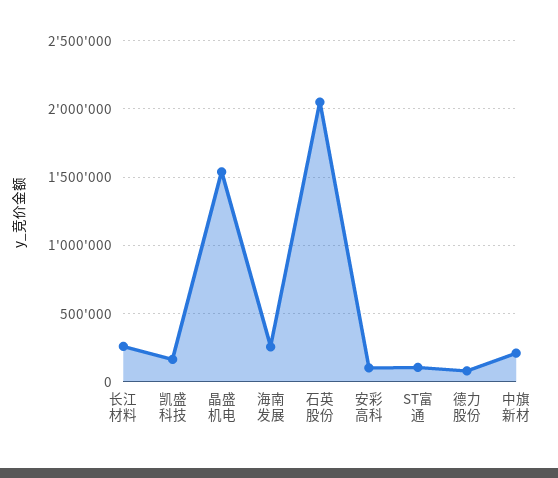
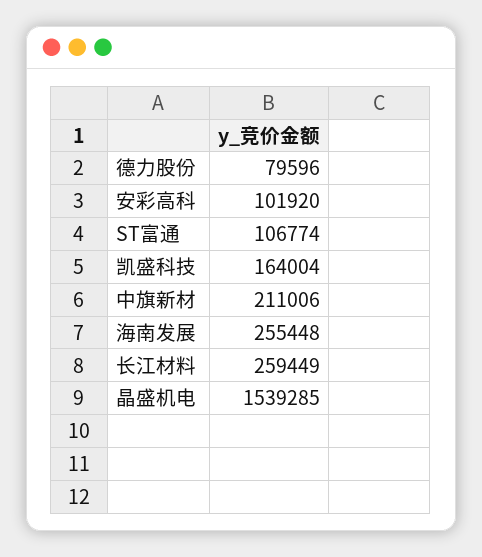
石英股份: 2050000 -> none

